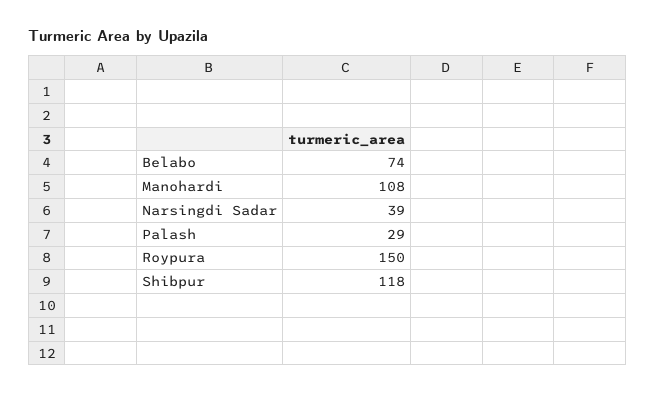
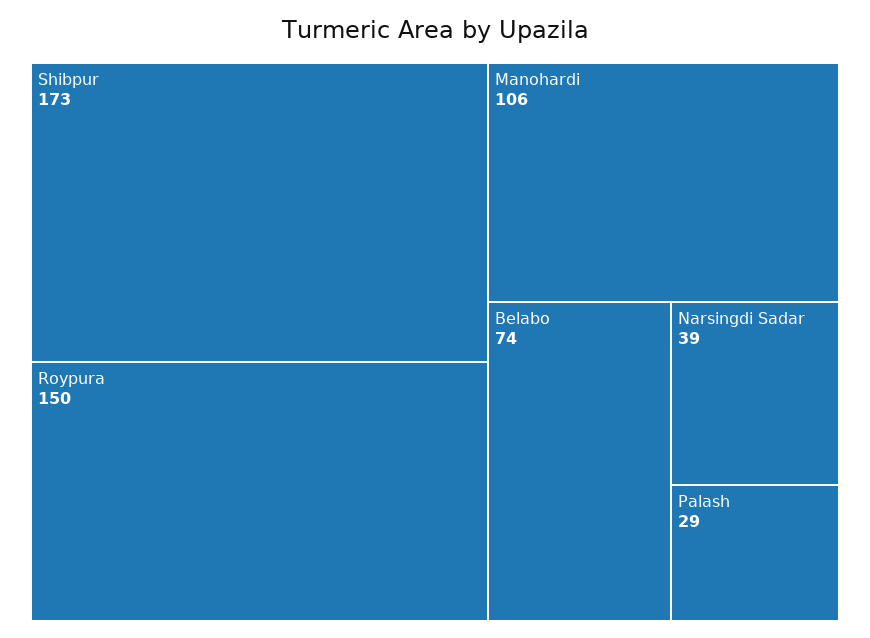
Manohardi: 108 -> 106
Shibpur: 118 -> 173

